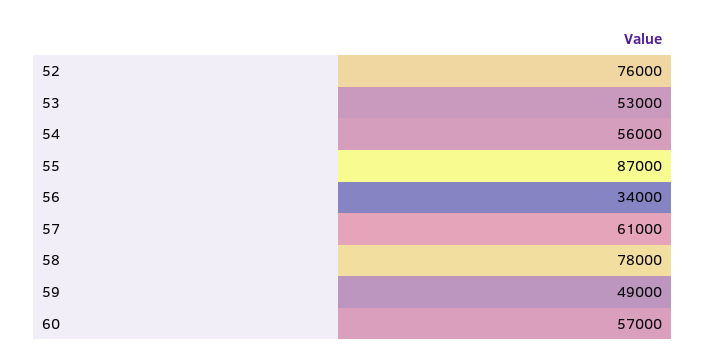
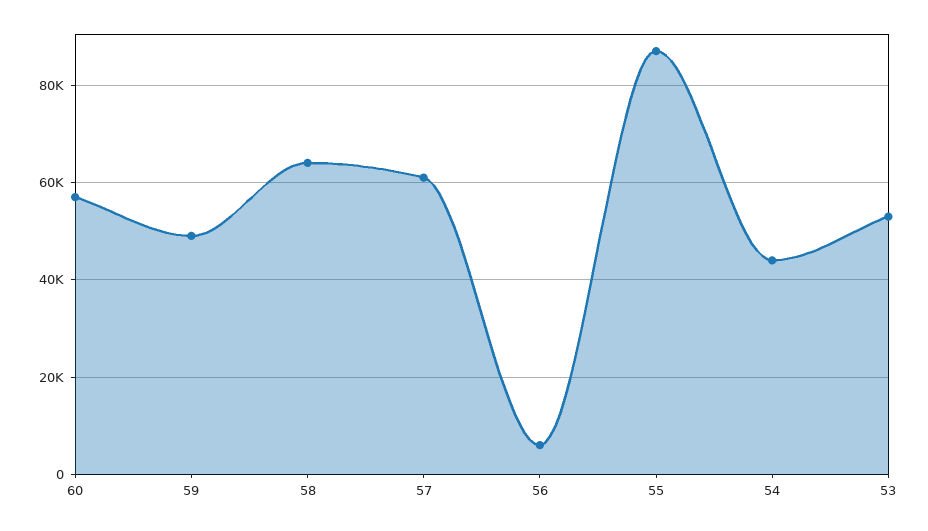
52: 76000 -> none
54: 56000 -> 44000
56: 34000 -> 6000
58: 78000 -> 64000

